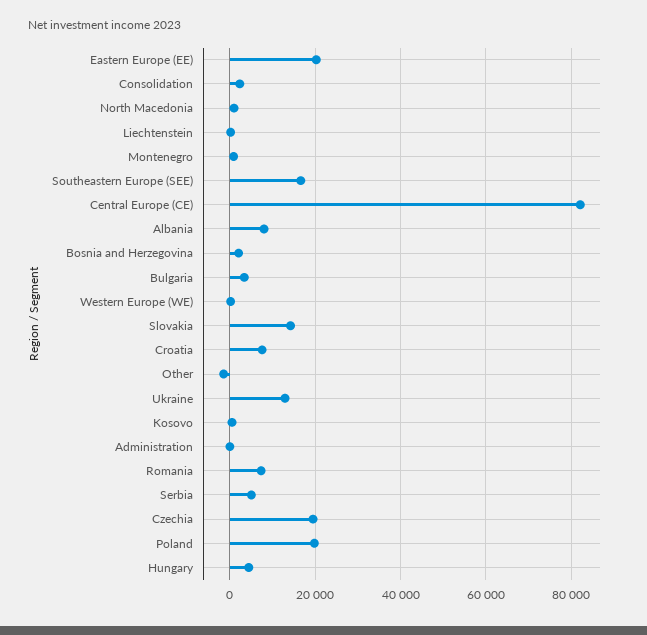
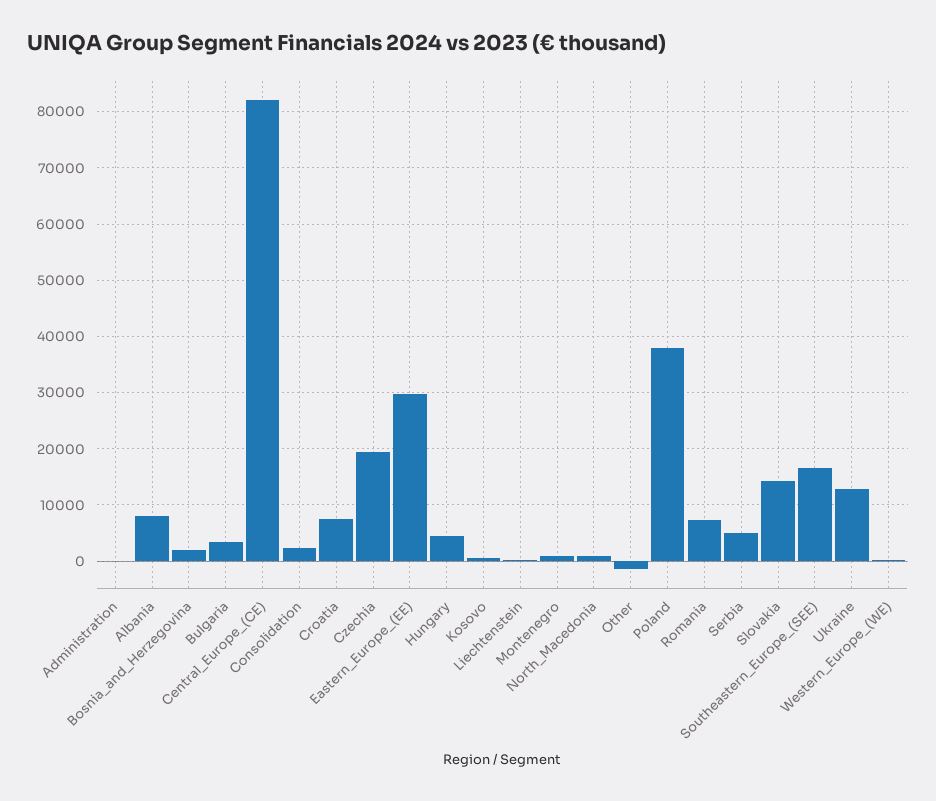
Eastern Europe (EE): 20000 -> 30000
Poland: 20000 -> 38000

